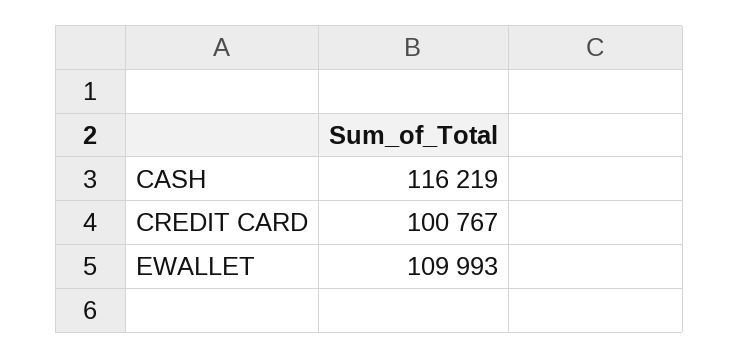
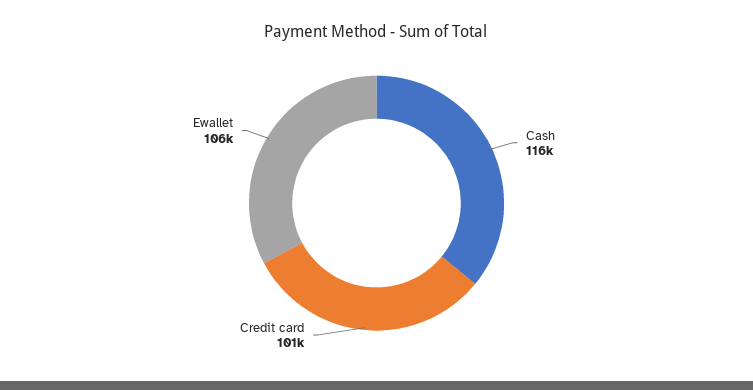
EWALLET: 109993 -> 106000

